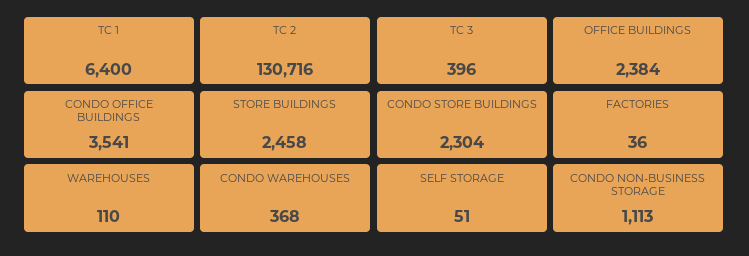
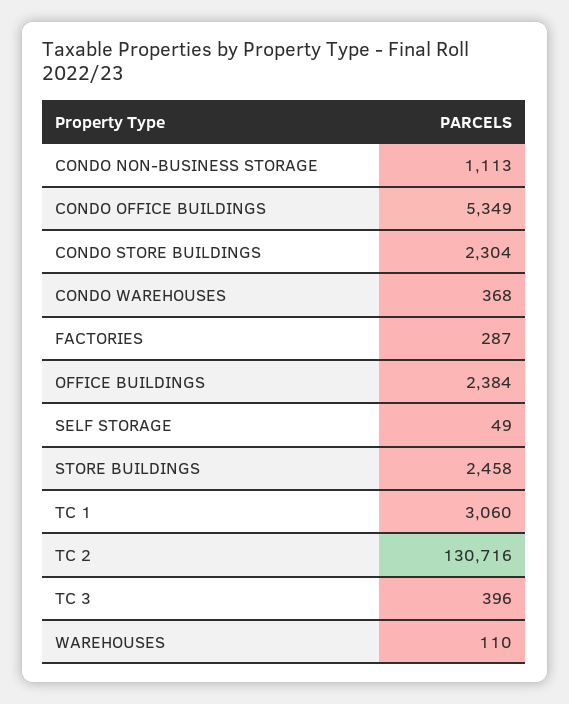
TC 1: 6400 -> 3060
CONDO OFFICE BUILDINGS: 3541 -> 5349
FACTORIES: 36 -> 287
SELF STORAGE: 51 -> 49

